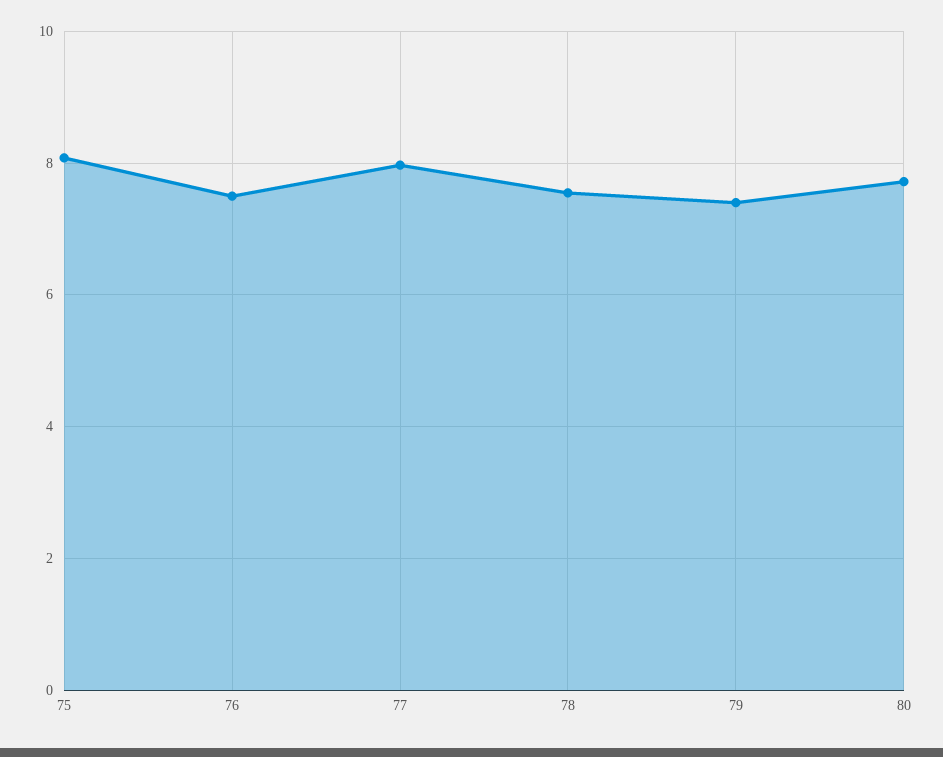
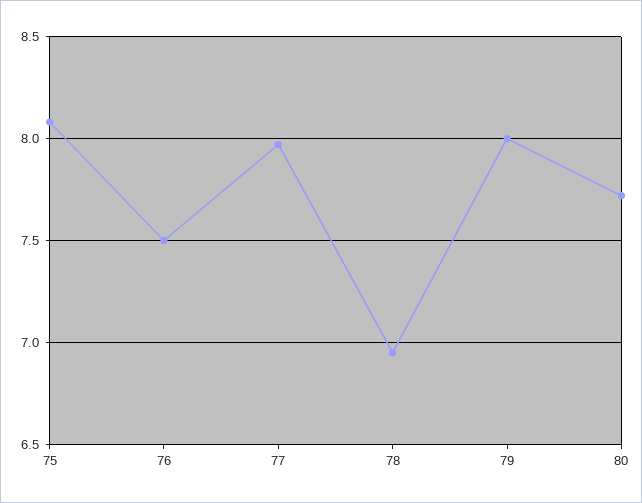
78: 7.6 -> 6.95
79: 7.4 -> 8

